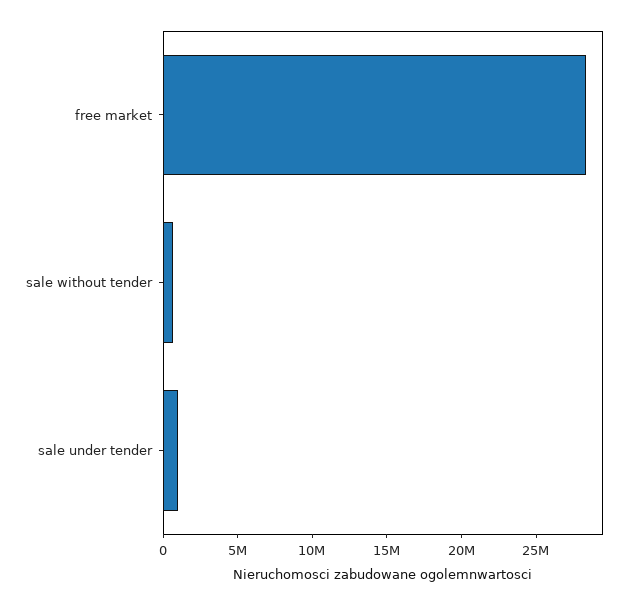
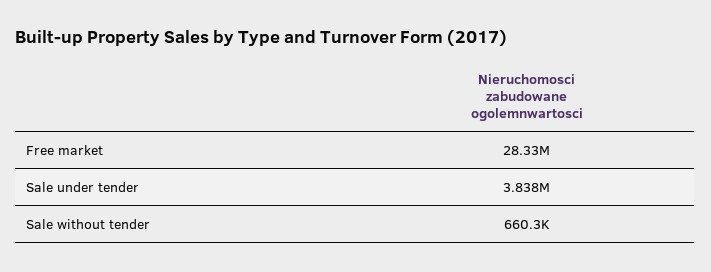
sale under tender: 1000000 -> 3838000

